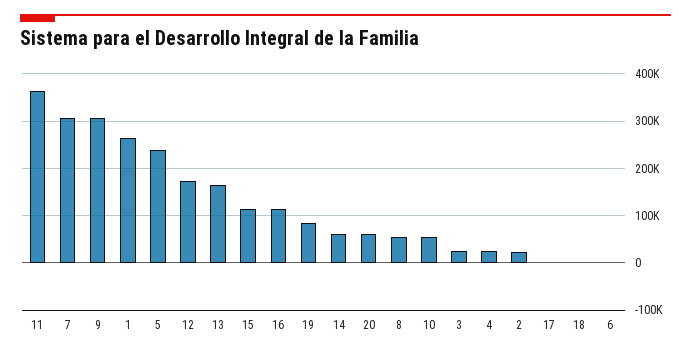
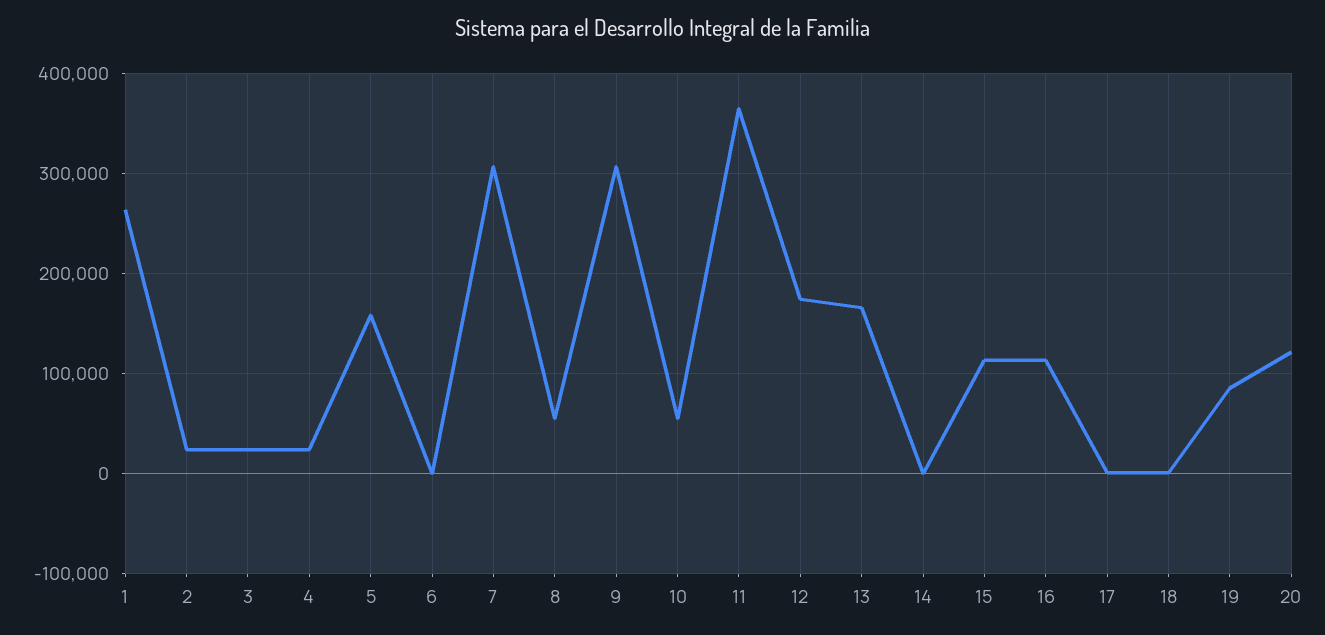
5: 240000 -> 160000
14: 60000 -> 0
20: 60000 -> 120000

